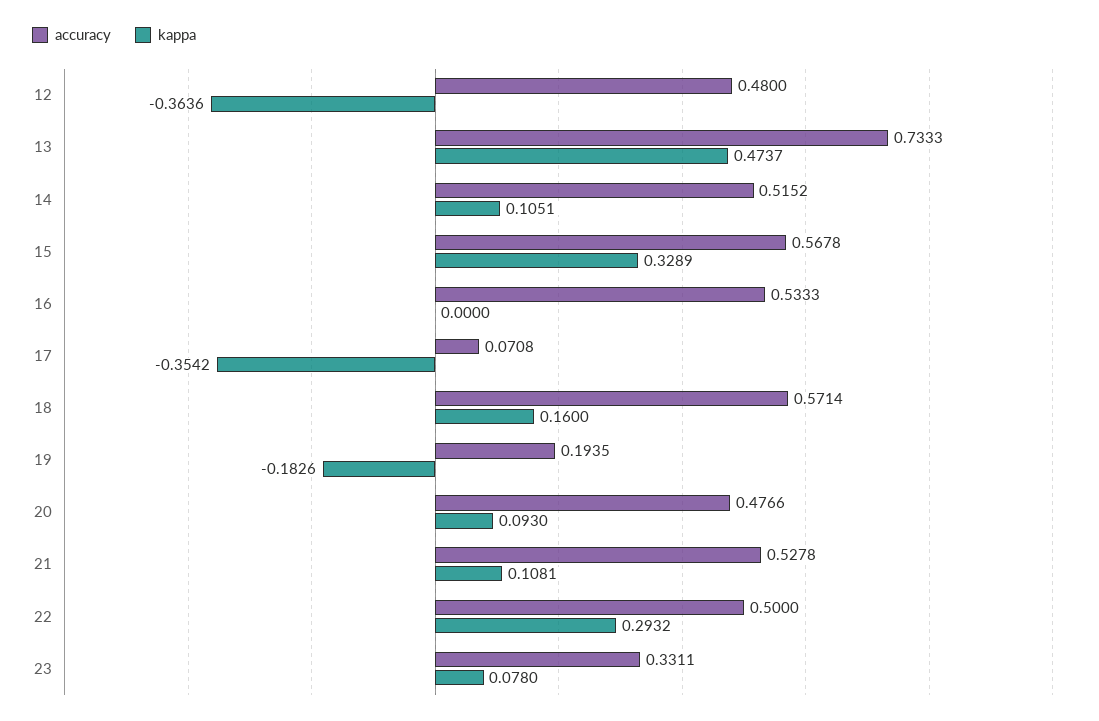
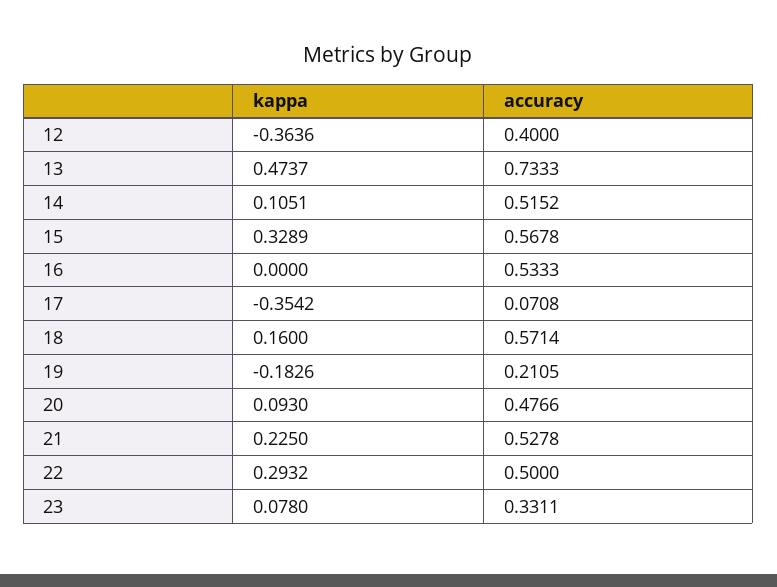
accuracy, 12: 0.48 -> 0.4
accuracy, 19: 0.1935 -> 0.2105
kappa, 21: 0.1081 -> 0.225

